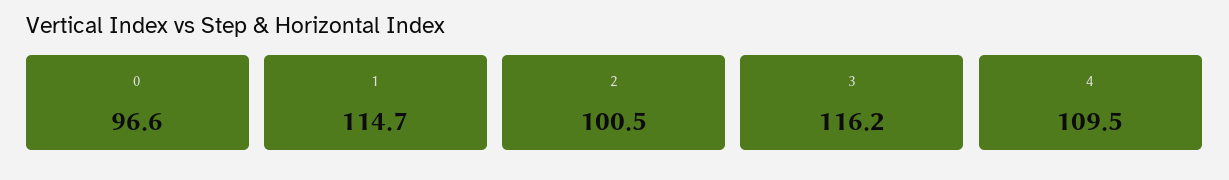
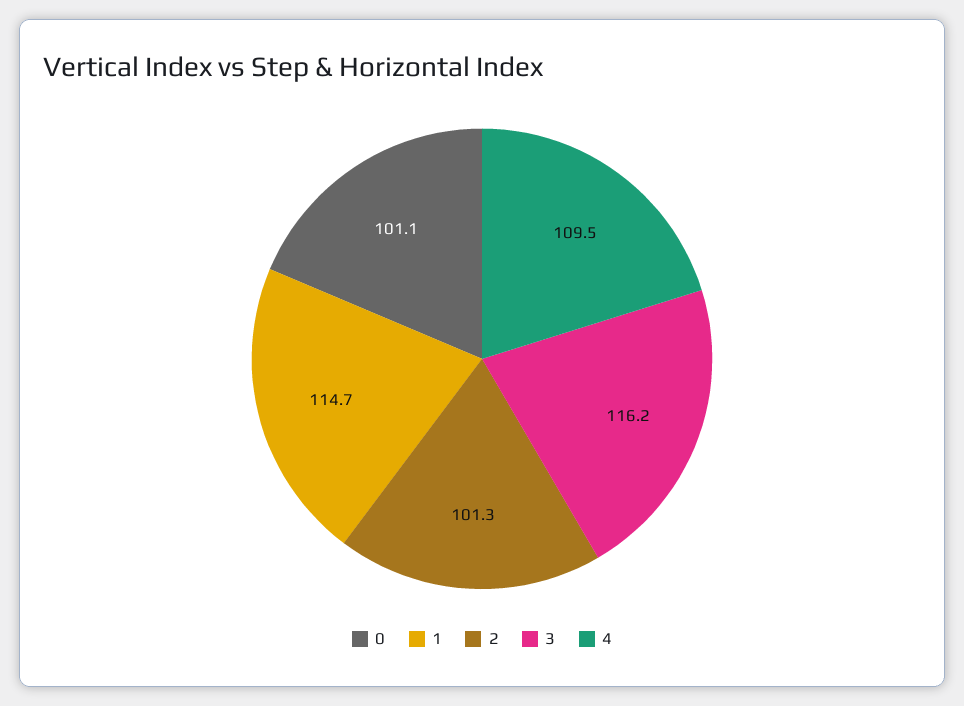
0: 96.6 -> 101.1
2: 100.5 -> 101.3

